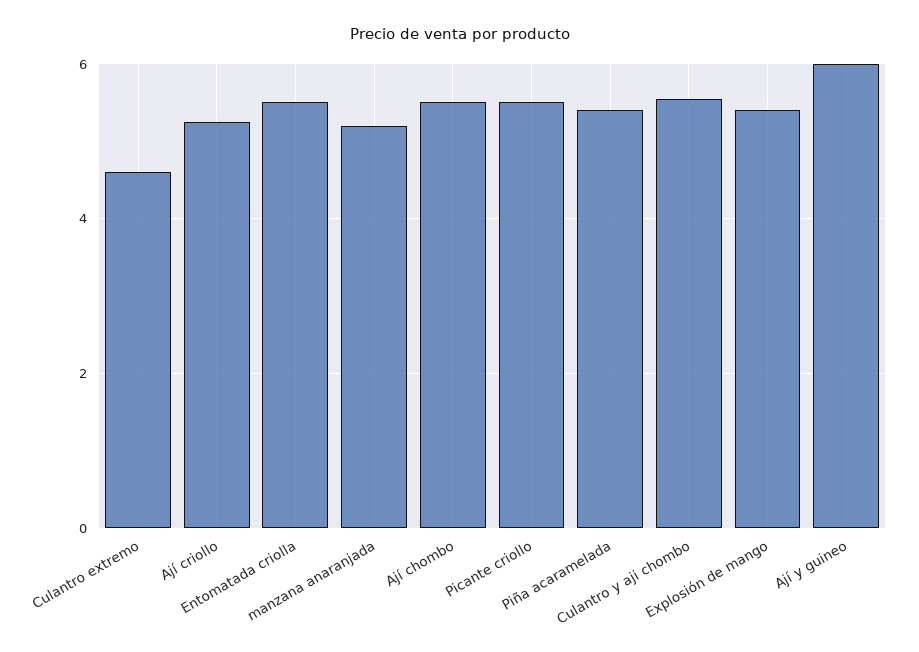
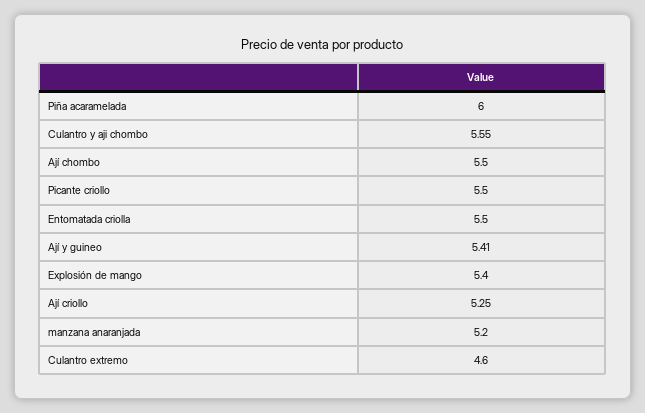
Piña acaramelada: 5.4 -> 6
Ají y guineo: 6 -> 5.41

